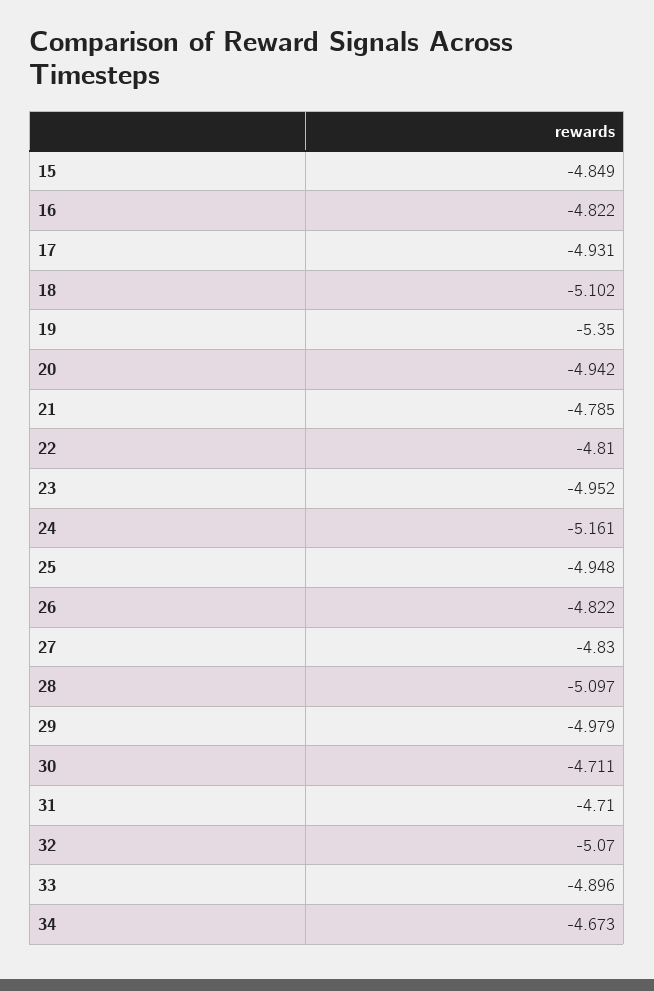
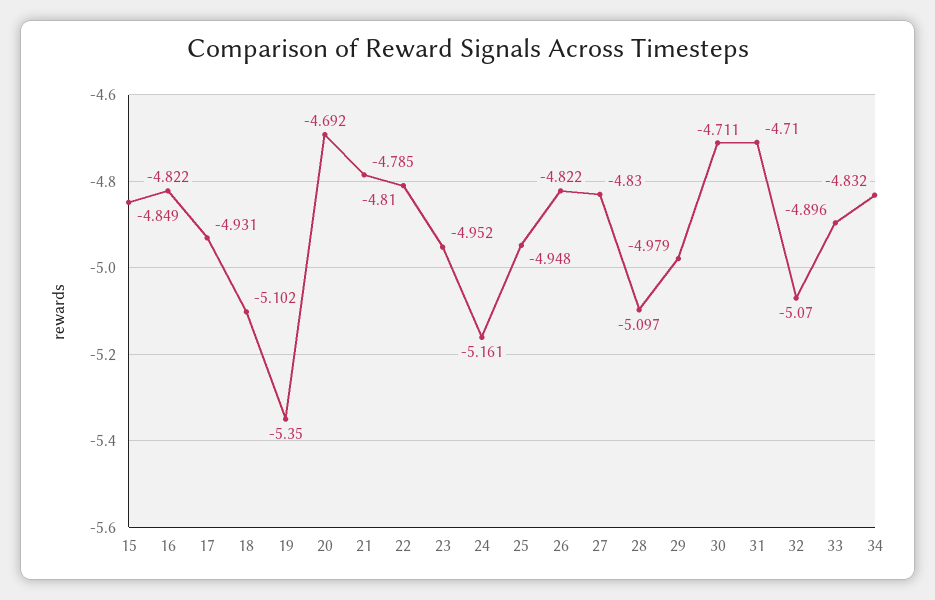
20: -4.942 -> -4.692
34: -4.673 -> -4.832

